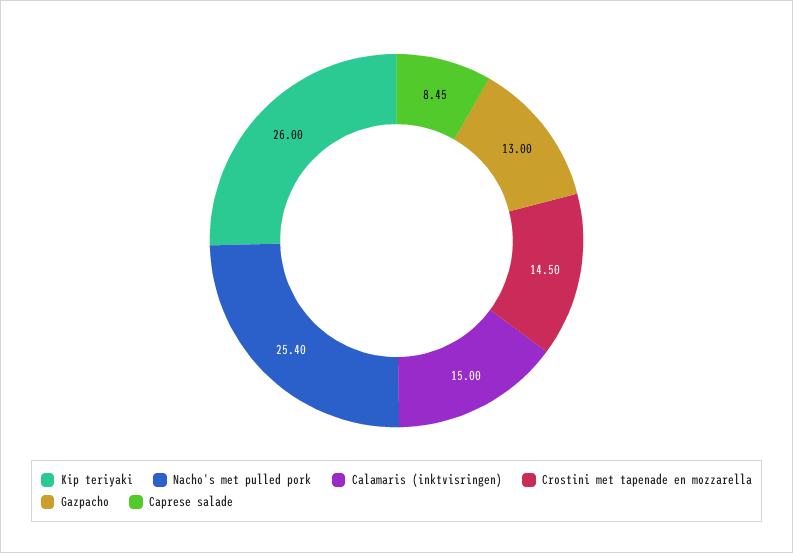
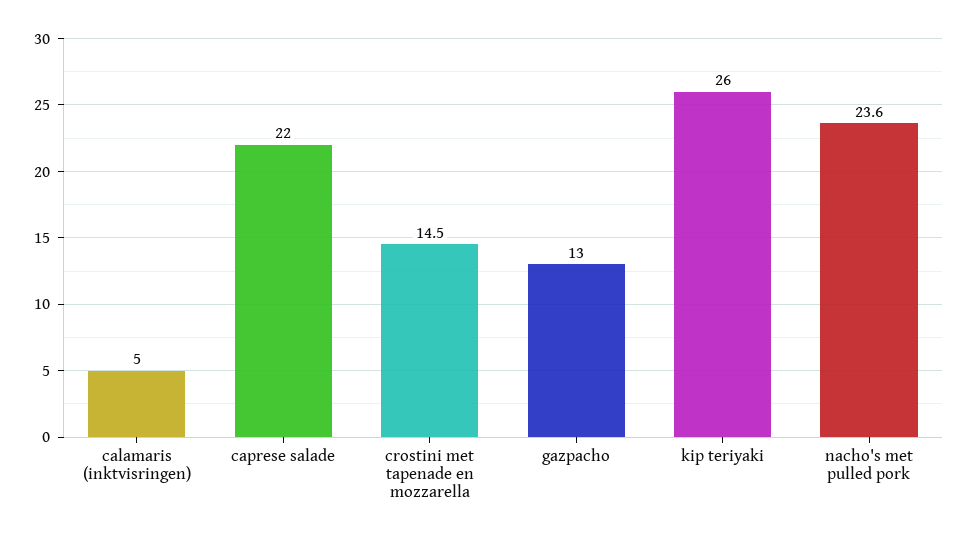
Nacho's met pulled pork: 25.4 -> 23.6
Calamaris (inktvisringen): 15 -> 5
Caprese salade: 8.45 -> 22

